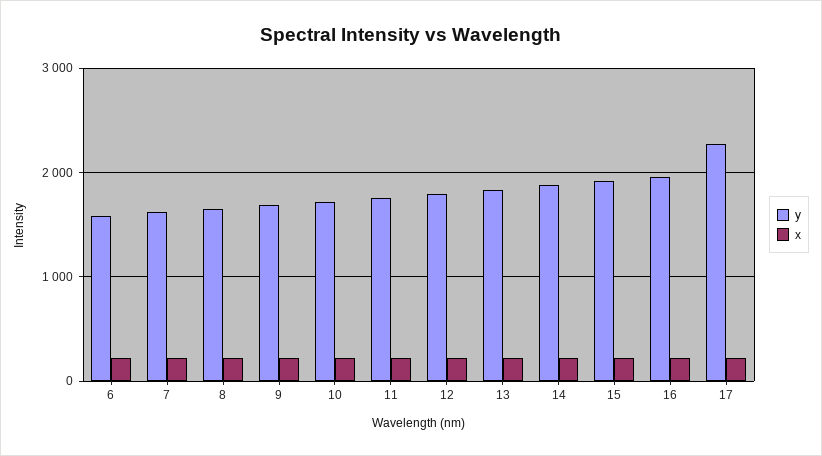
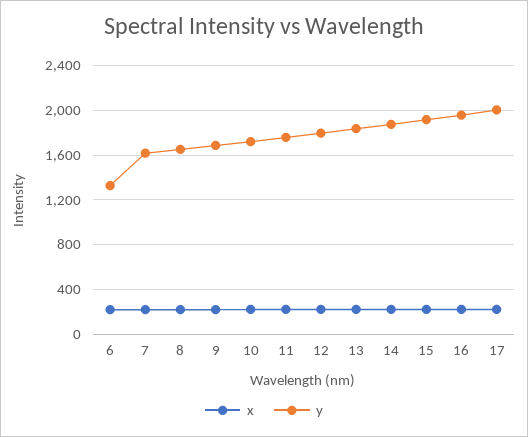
y, 6: 1600 -> 1300
y, 17: 2300 -> 2000

